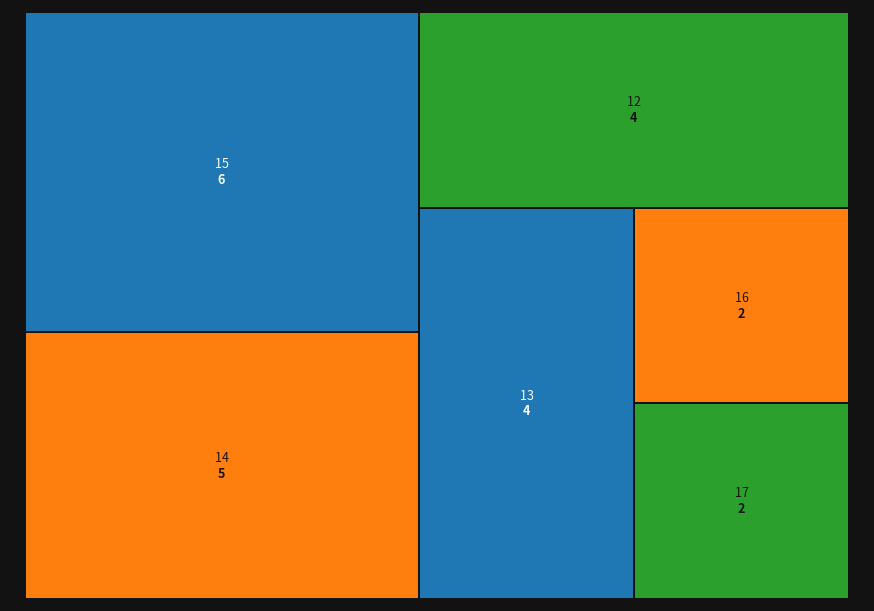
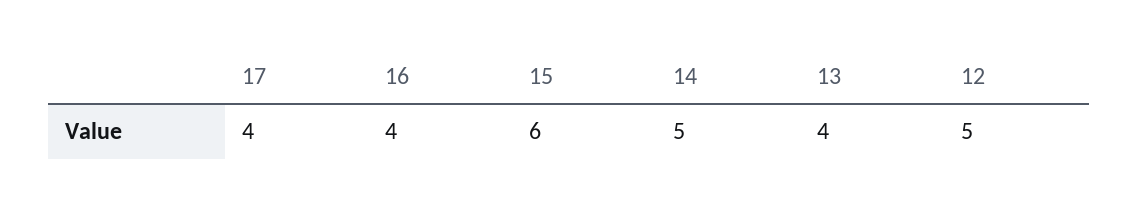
12: 4 -> 5
16: 2 -> 4
17: 2 -> 4

